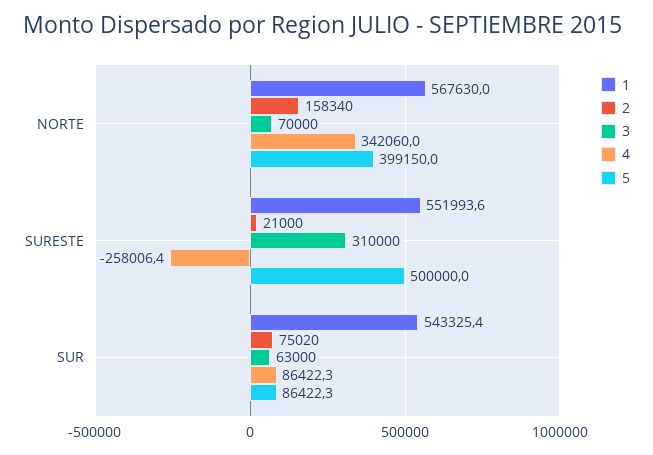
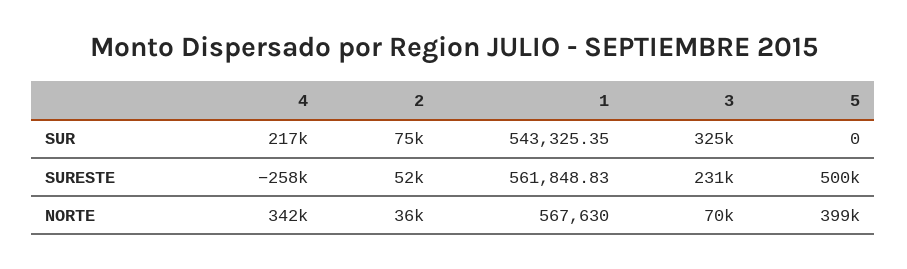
2, NORTE: 158340 -> 36000
1, SURESTE: 551993.6 -> 561848.83
2, SURESTE: 21000 -> 52000
3, SURESTE: 310000 -> 231000
3, SUR: 63000 -> 325000
4, SUR: 86422.3 -> 217000
5, SUR: 86422.3 -> 0

